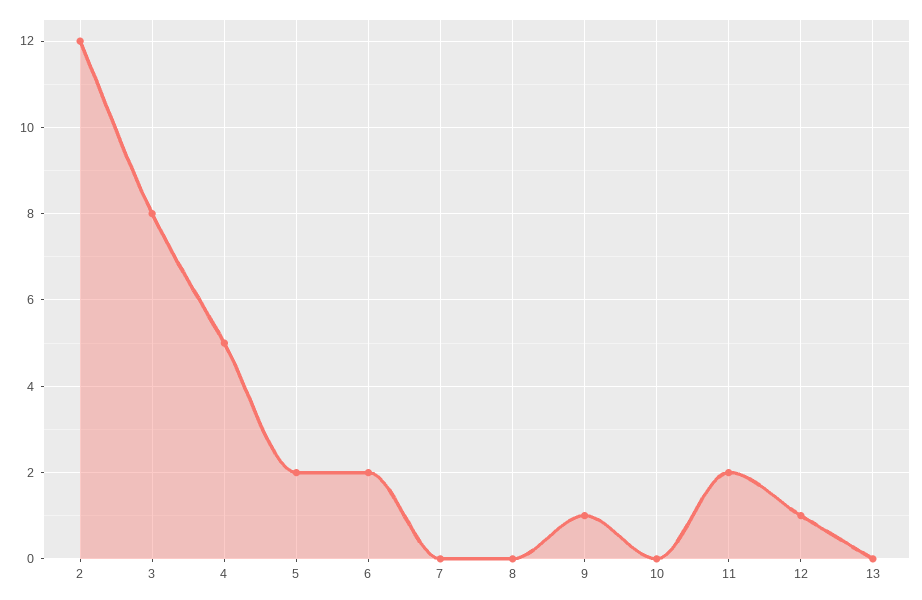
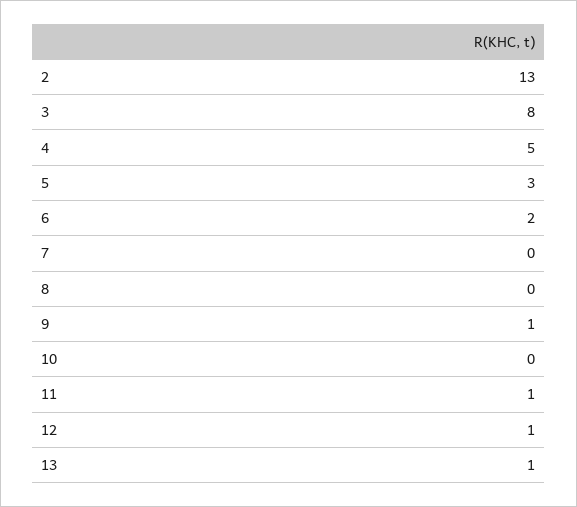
2: 12 -> 13
5: 2 -> 3
11: 2 -> 1
13: 0 -> 1

